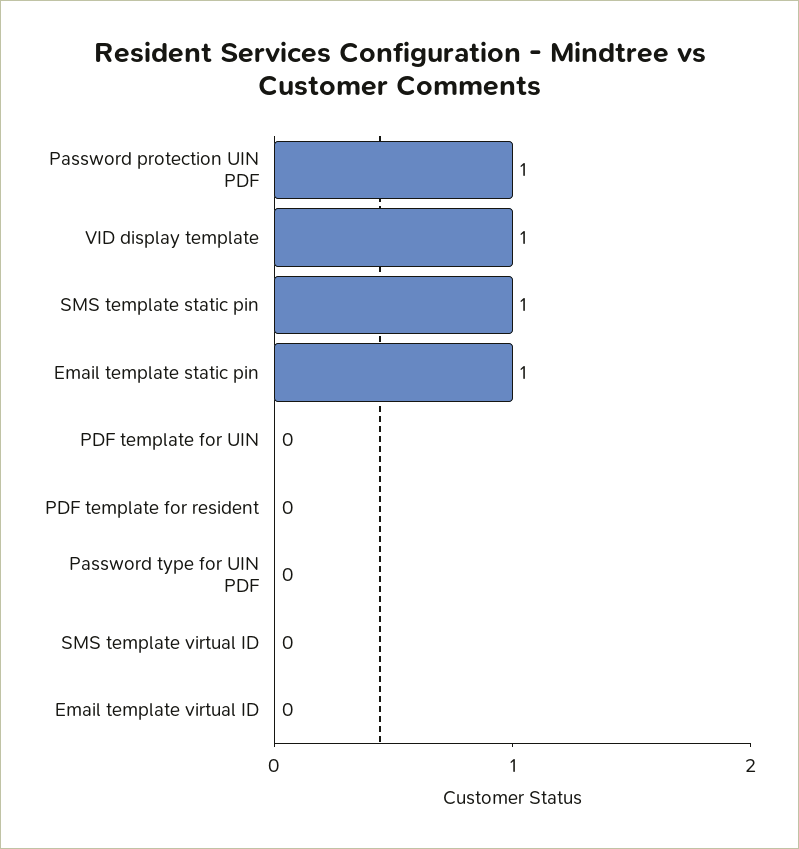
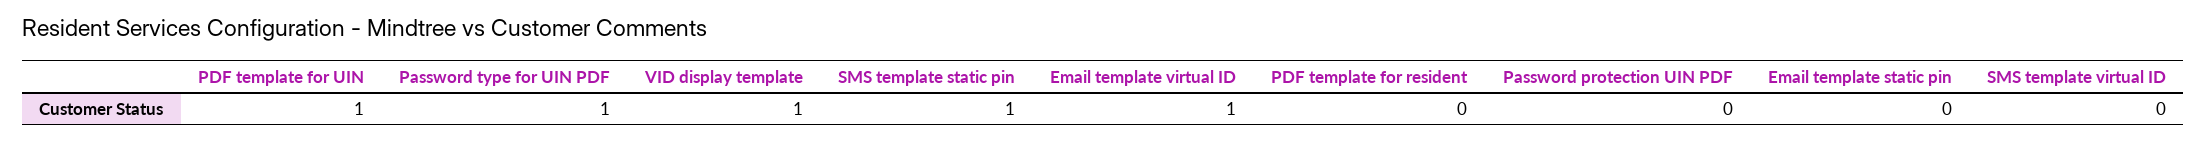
Password protection UIN PDF: 1 -> 0
Email template static pin: 1 -> 0
PDF template for UIN: 0 -> 1
Password type for UIN PDF: 0 -> 1
Email template virtual ID: 0 -> 1

